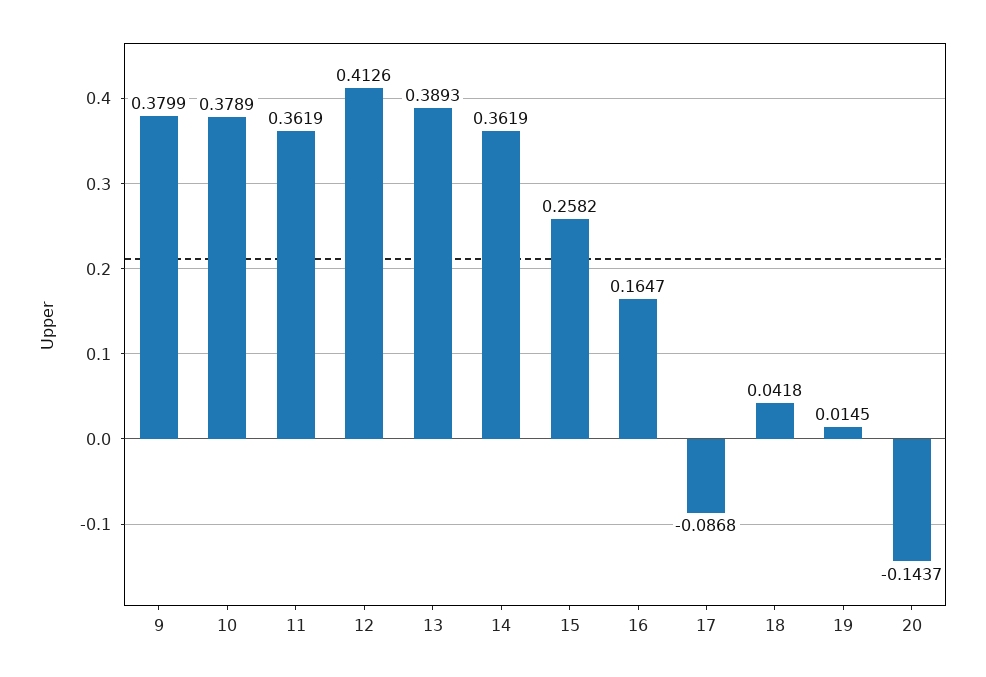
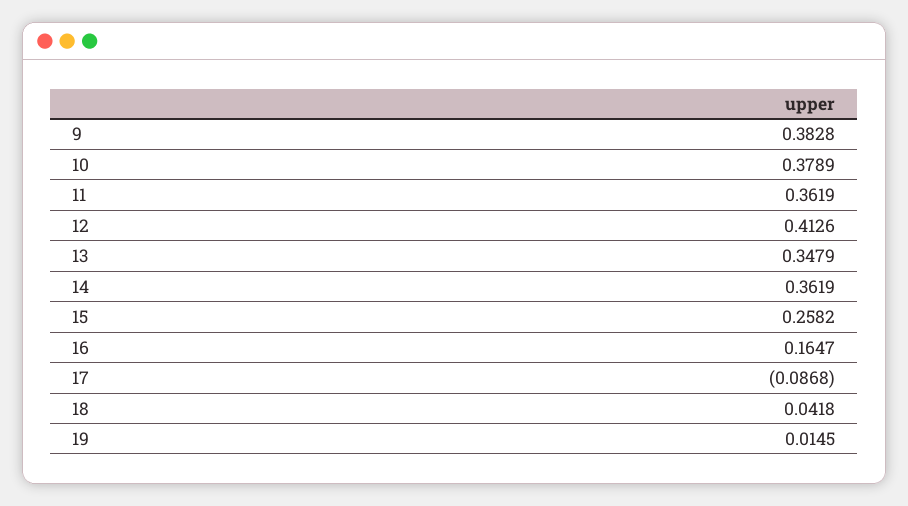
9: 0.3799 -> 0.3828
13: 0.3893 -> 0.3479
20: -0.1437 -> none

